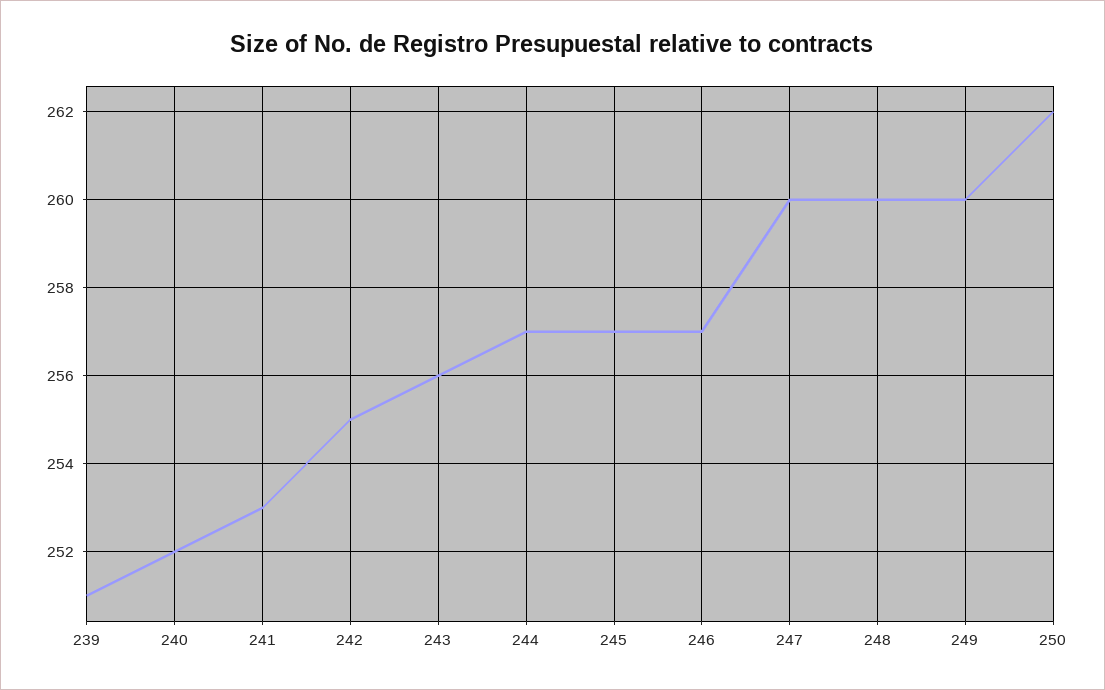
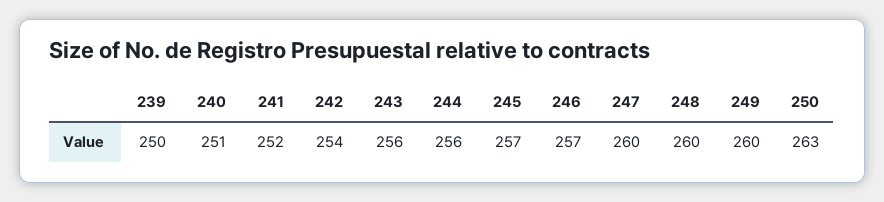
239: 251 -> 250
240: 252 -> 251
241: 253 -> 252
242: 255 -> 254
244: 257 -> 256
250: 262 -> 263

